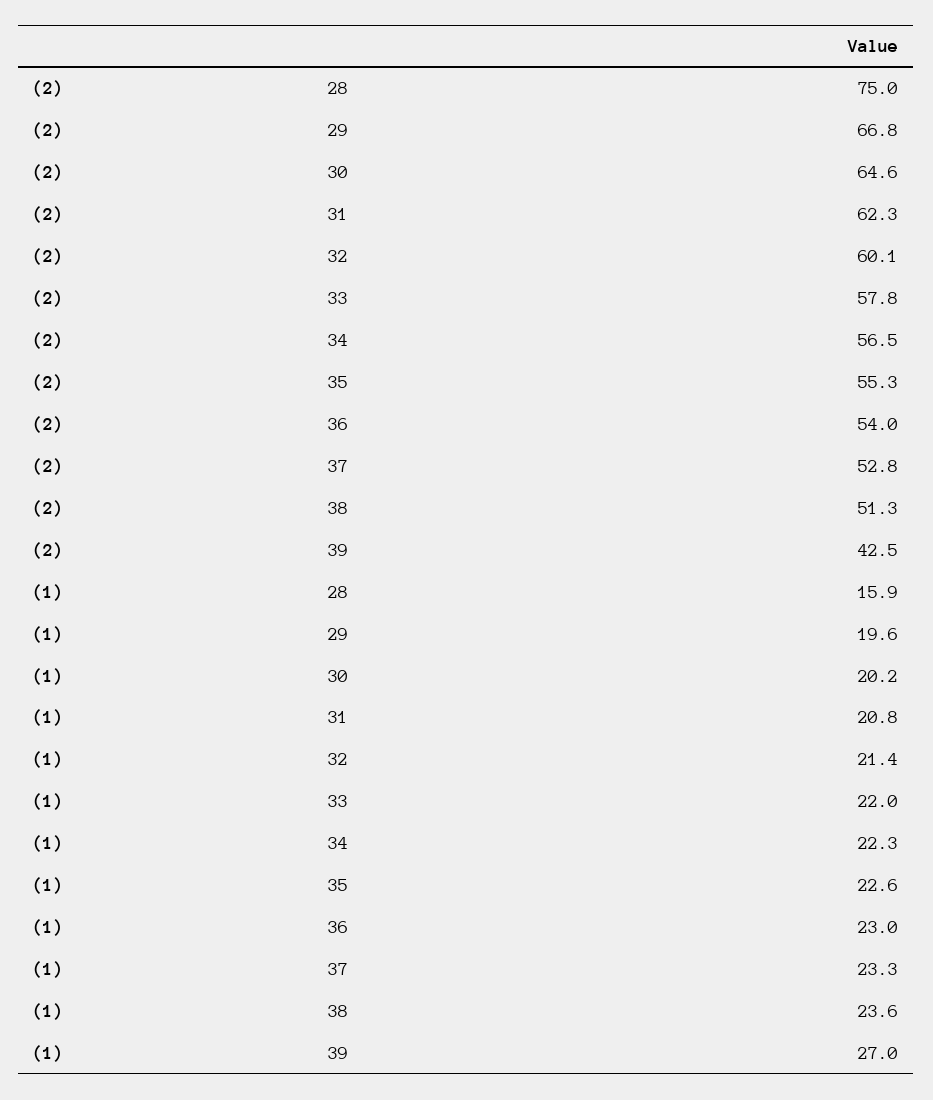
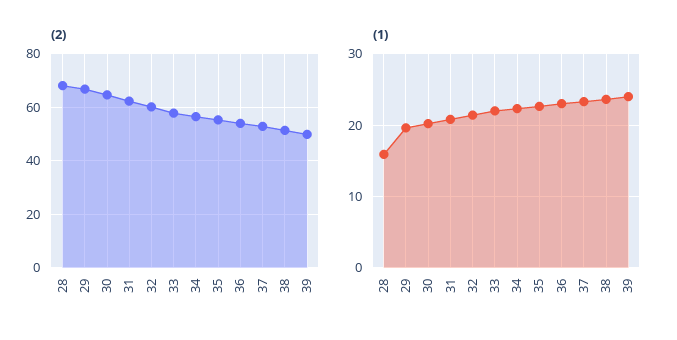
(2), 28: 75 -> 67.5
(2), 39: 42.5 -> 50
(1), 39: 27 -> 24

